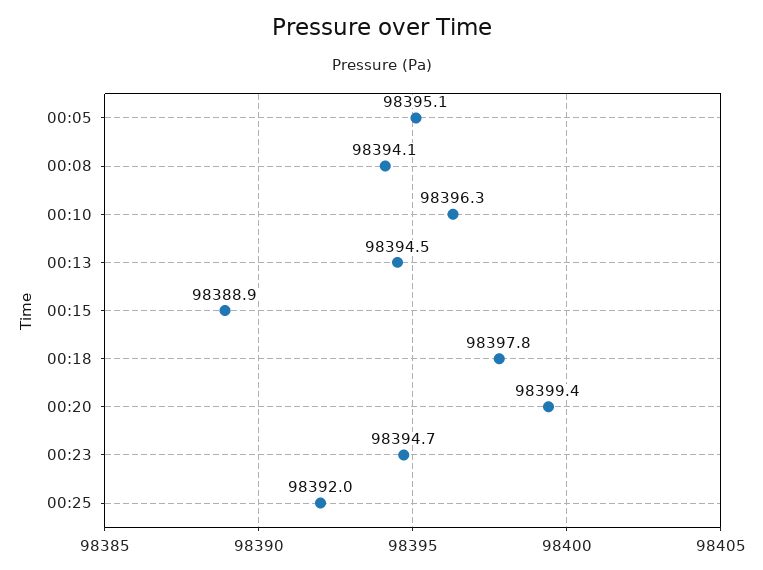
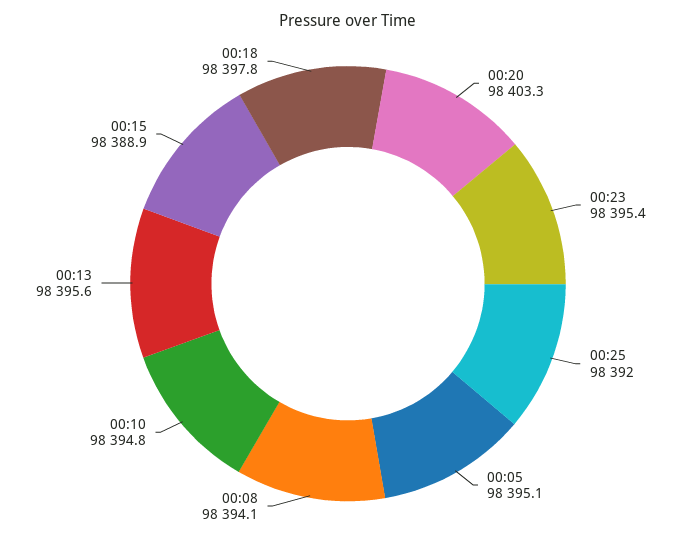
00:10: 98396.3 -> 98394.8
00:13: 98394.5 -> 98395.6
00:20: 98399.4 -> 98403.3
00:23: 98394.7 -> 98395.4

